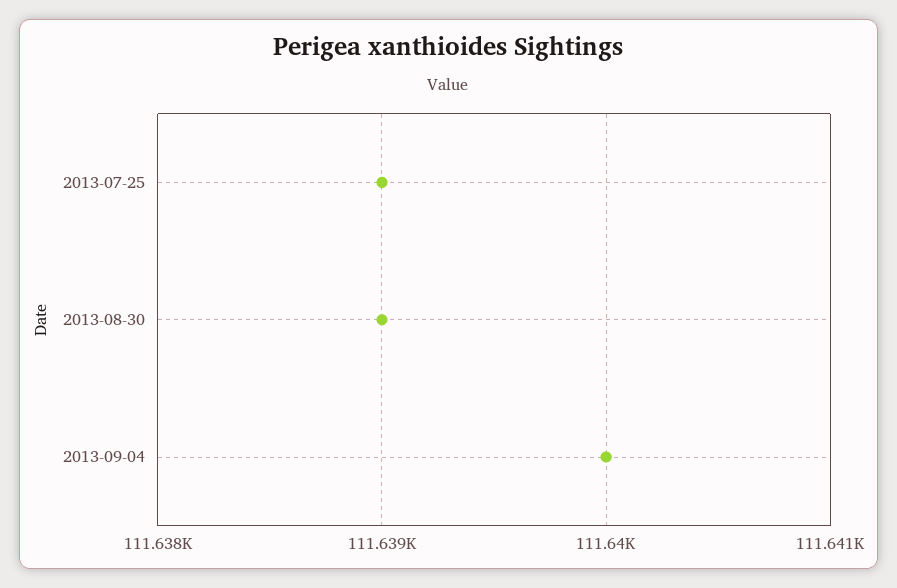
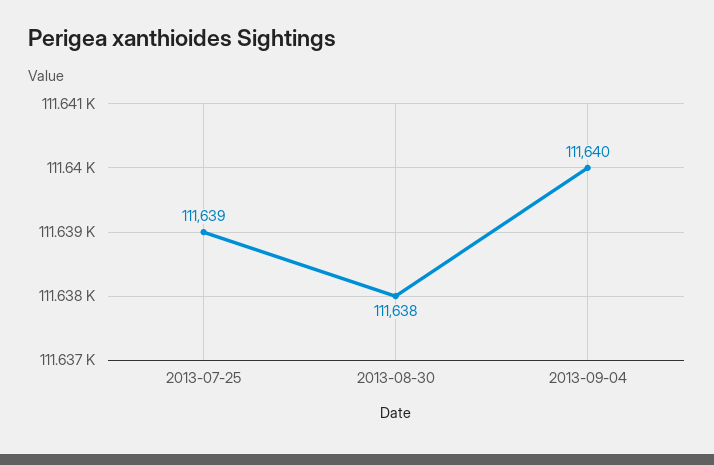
2013-08-30: 111639 -> 111638

